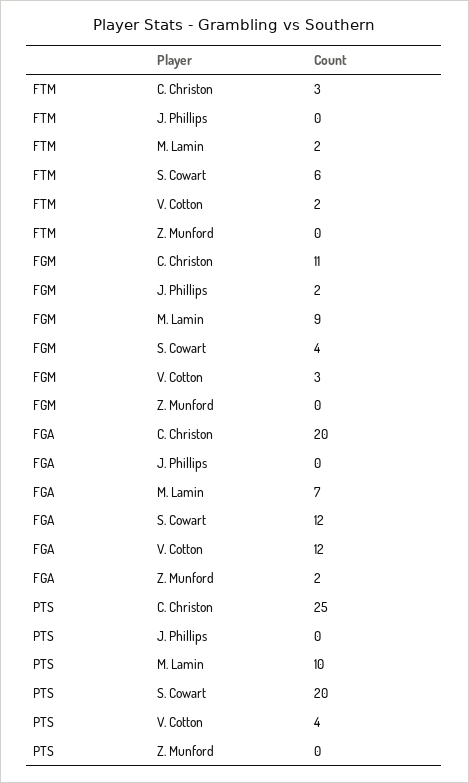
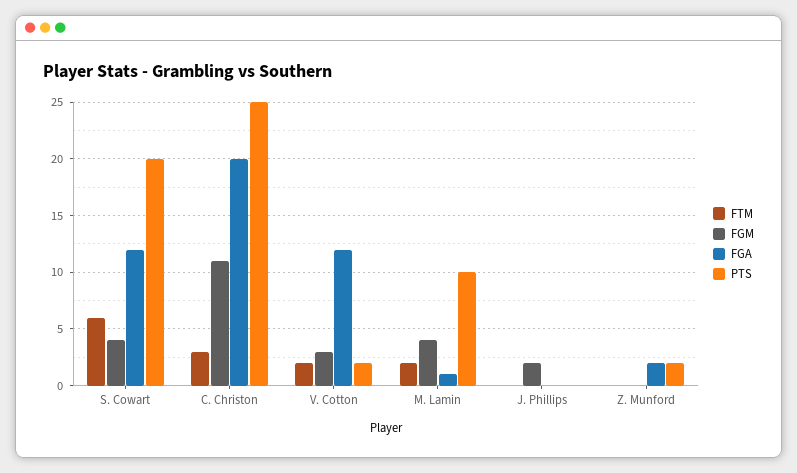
FGM, M. Lamin: 9 -> 4
FGA, M. Lamin: 7 -> 1
PTS, V. Cotton: 4 -> 2
PTS, Z. Munford: 0 -> 2

